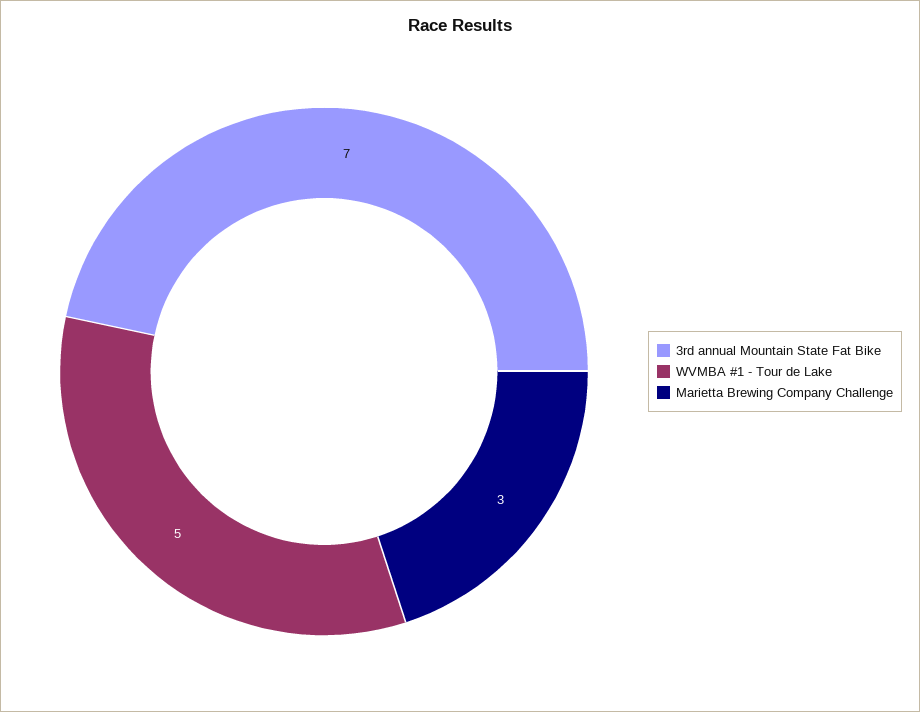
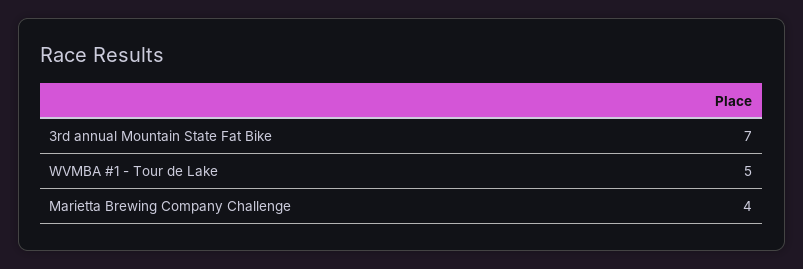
Marietta Brewing Company Challenge: 3 -> 4

